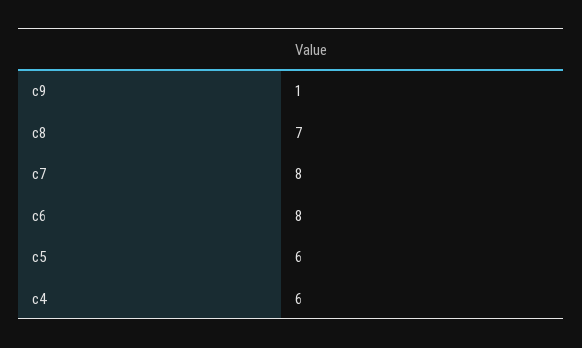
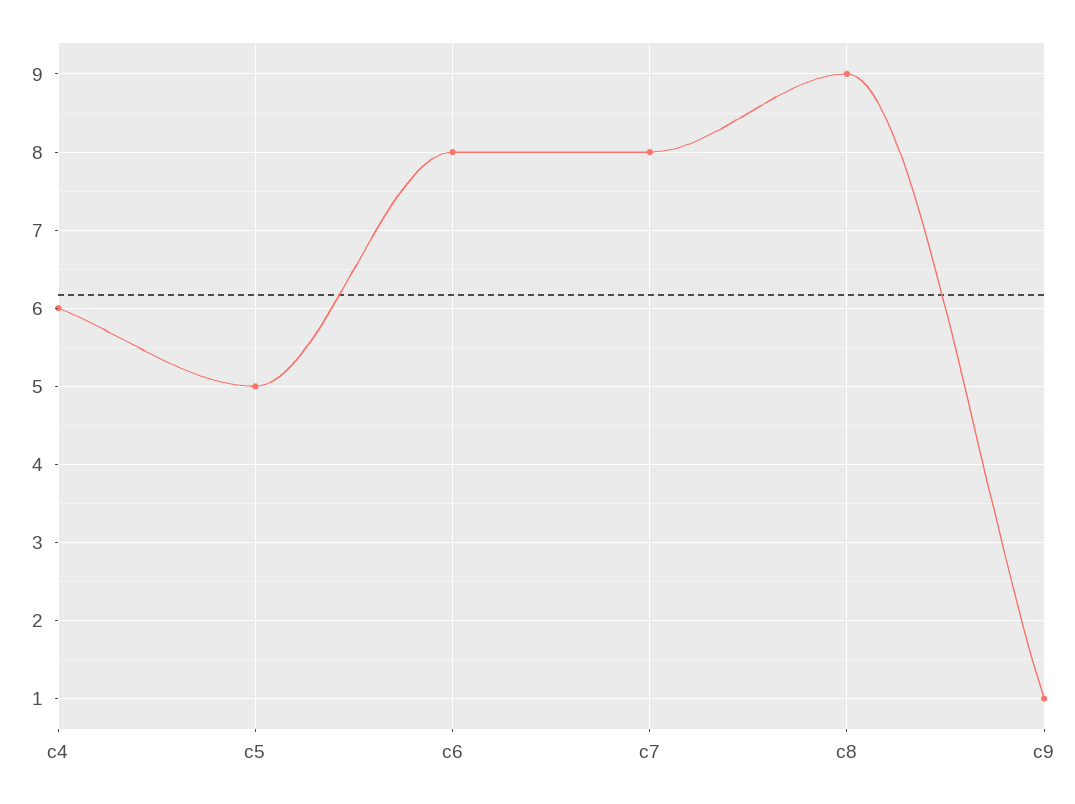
c8: 7 -> 9
c5: 6 -> 5

